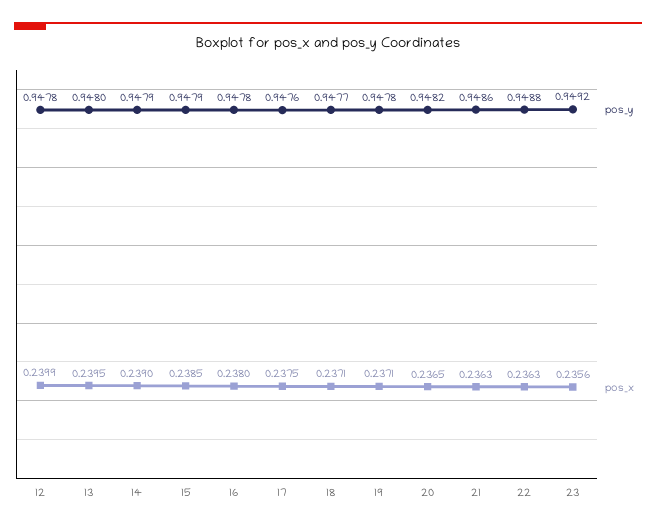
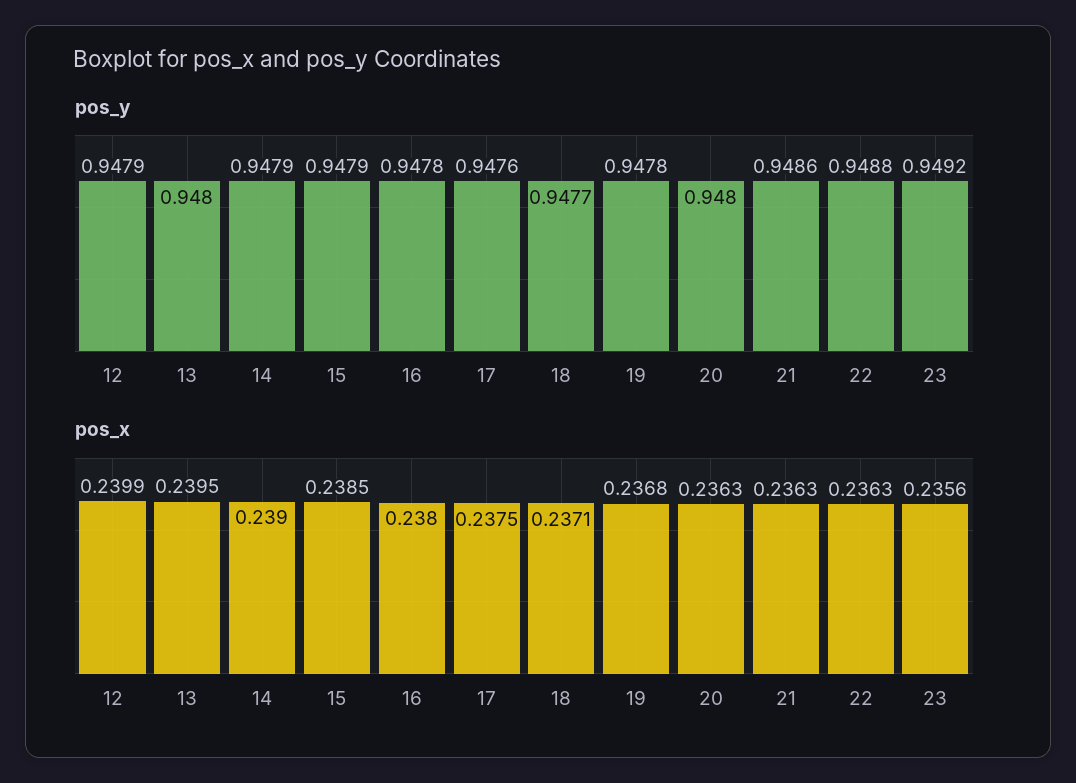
pos_y, 12: 0.9478 -> 0.9479
pos_x, 19: 0.2371 -> 0.2368
pos_y, 20: 0.9482 -> 0.948
pos_x, 20: 0.2365 -> 0.2363

